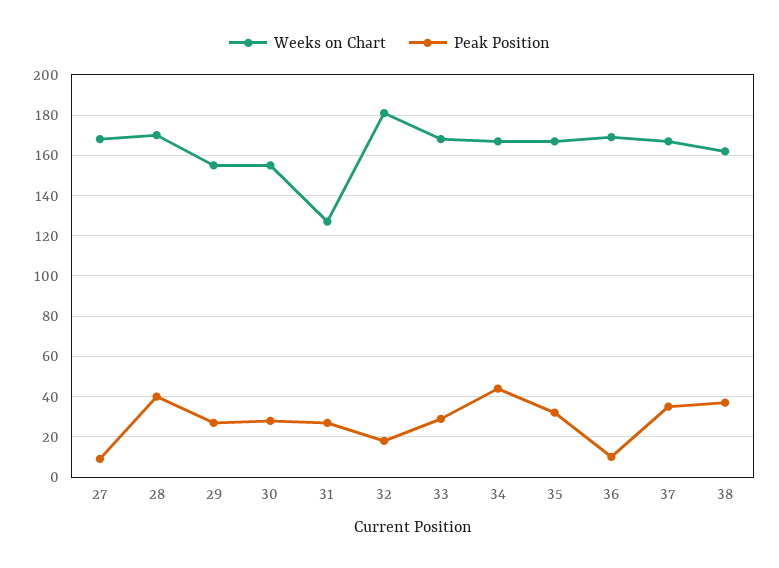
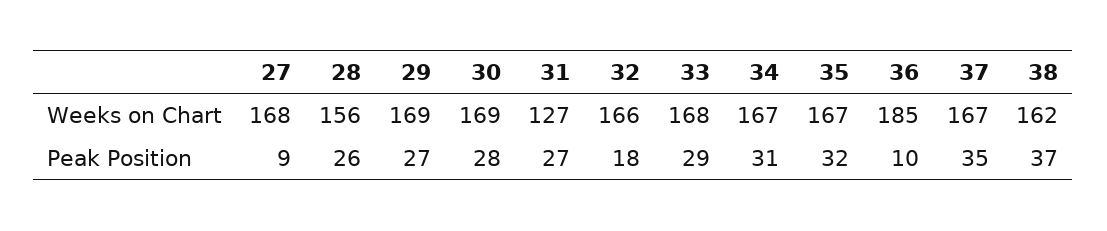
Weeks on Chart, 28: 170 -> 156
Peak Position, 28: 40 -> 26
Weeks on Chart, 29: 155 -> 169
Weeks on Chart, 30: 155 -> 169
Weeks on Chart, 32: 180 -> 166
Peak Position, 34: 45 -> 31
Weeks on Chart, 36: 170 -> 185

